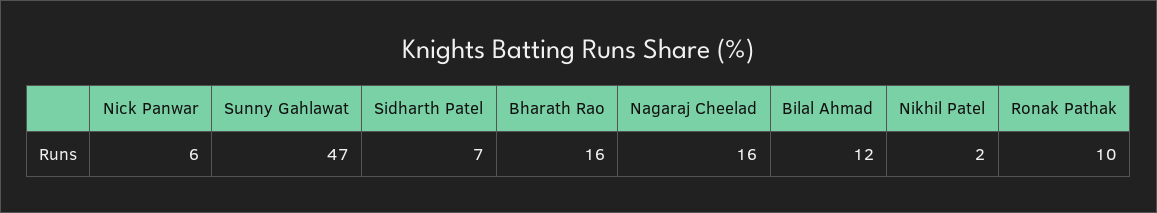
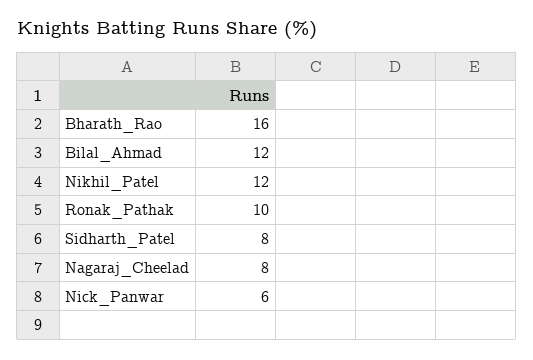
Sunny Gahlawat: 47 -> none
Sidharth Patel: 7 -> 8
Nagaraj Cheelad: 16 -> 8
Nikhil Patel: 2 -> 12

